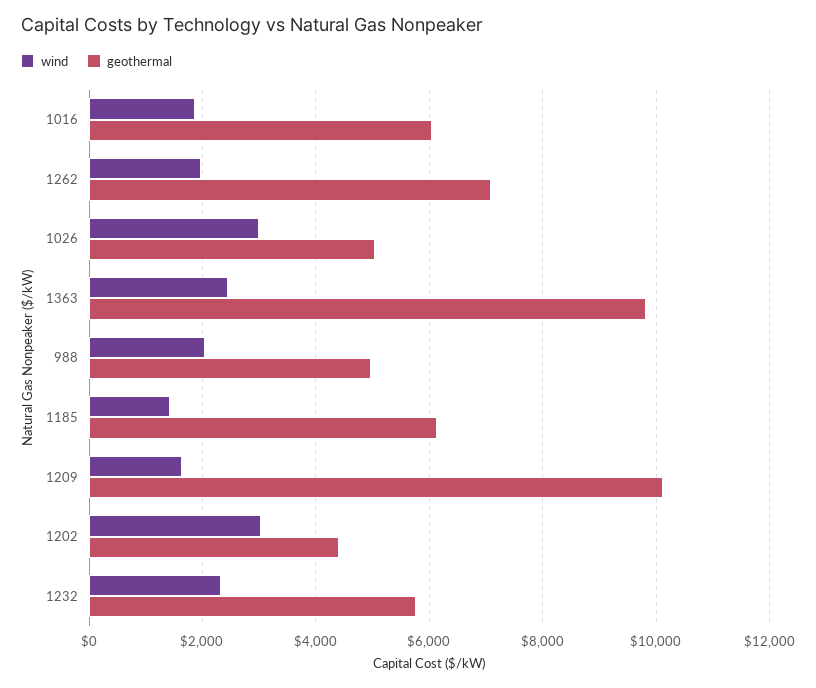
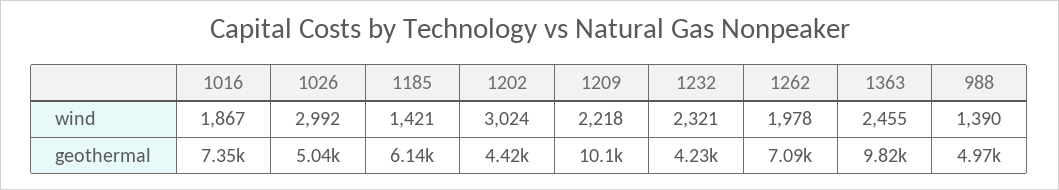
geothermal, 1016: 6000 -> 7350
wind, 988: 2000 -> 1390
wind, 1209: 1600 -> 2218
geothermal, 1232: 5800 -> 4230

